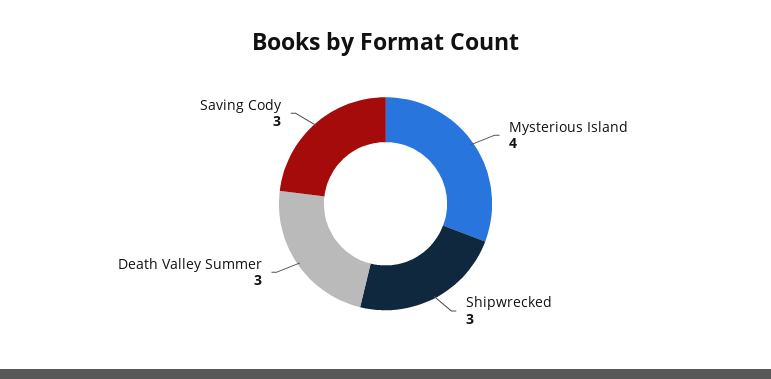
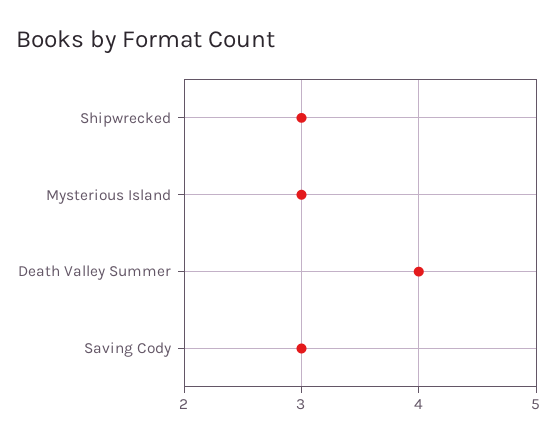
Mysterious Island: 4 -> 3
Death Valley Summer: 3 -> 4

